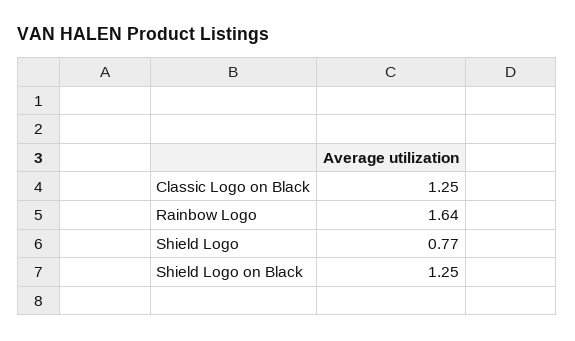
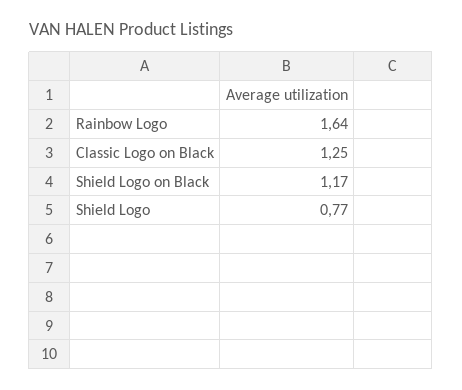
Shield Logo on Black: 1.25 -> 1.17

